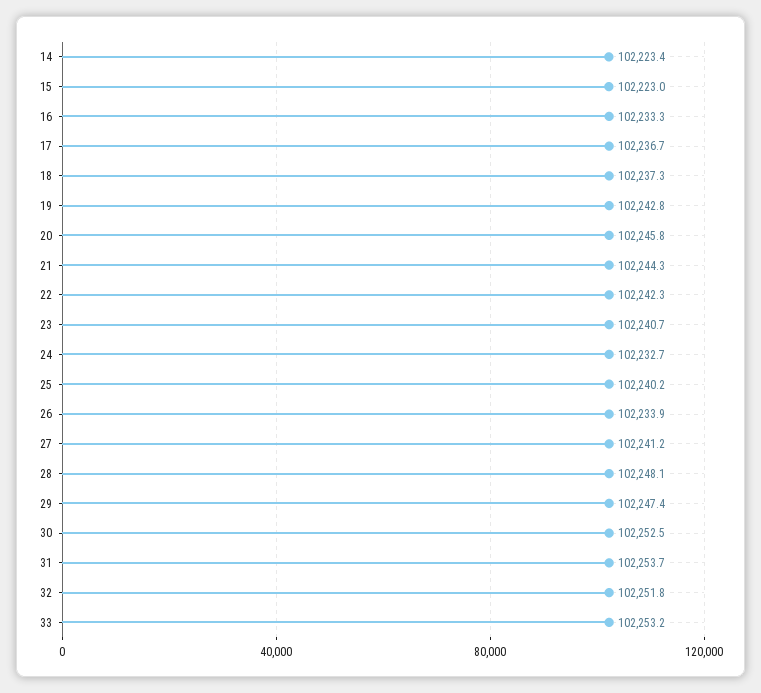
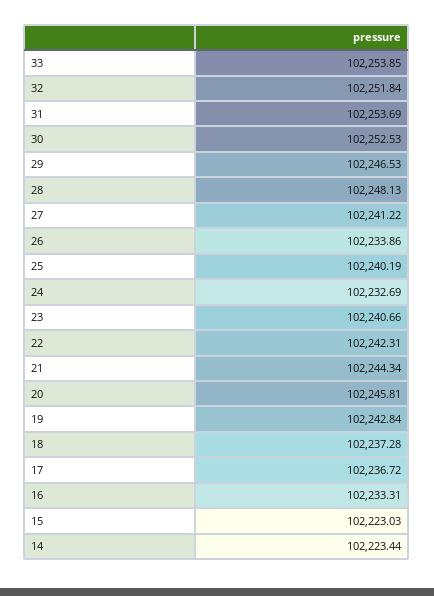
29: 102247.4 -> 102246.53
33: 102253.2 -> 102253.85

